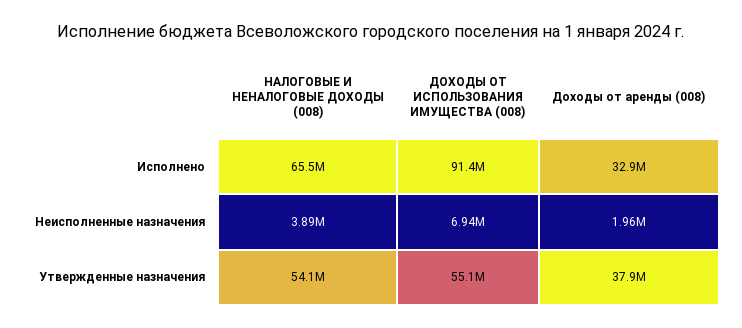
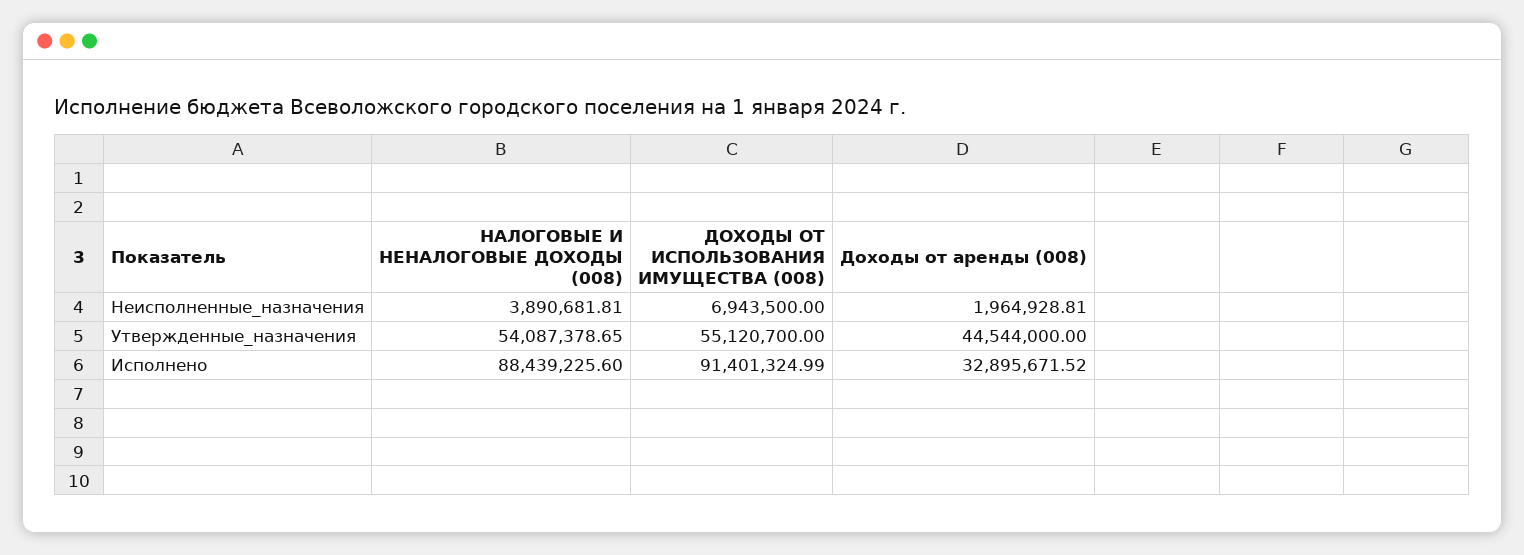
НАЛОГОВЫЕ И НЕНАЛОГОВЫЕ ДОХОДЫ (008), Исполнено: 65500000 -> 88439225.6
Доходы от аренды (008), Утвержденные назначения: 37900000 -> 44544000

